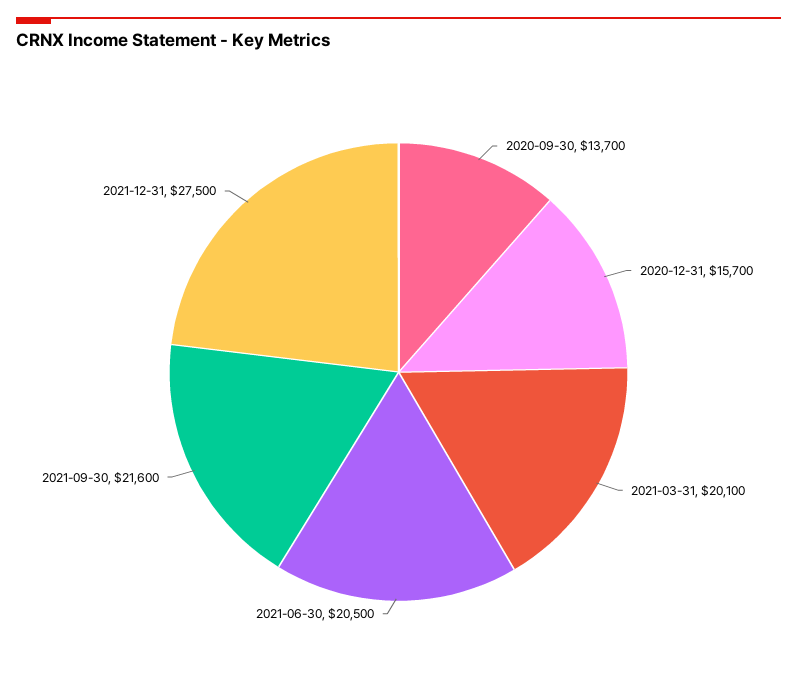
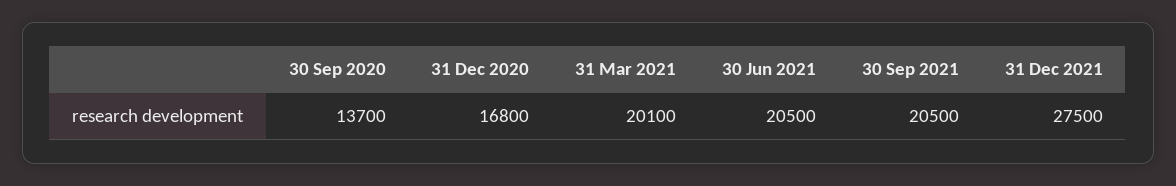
2020-12-31: 15700 -> 16800
2021-09-30: 21600 -> 20500

